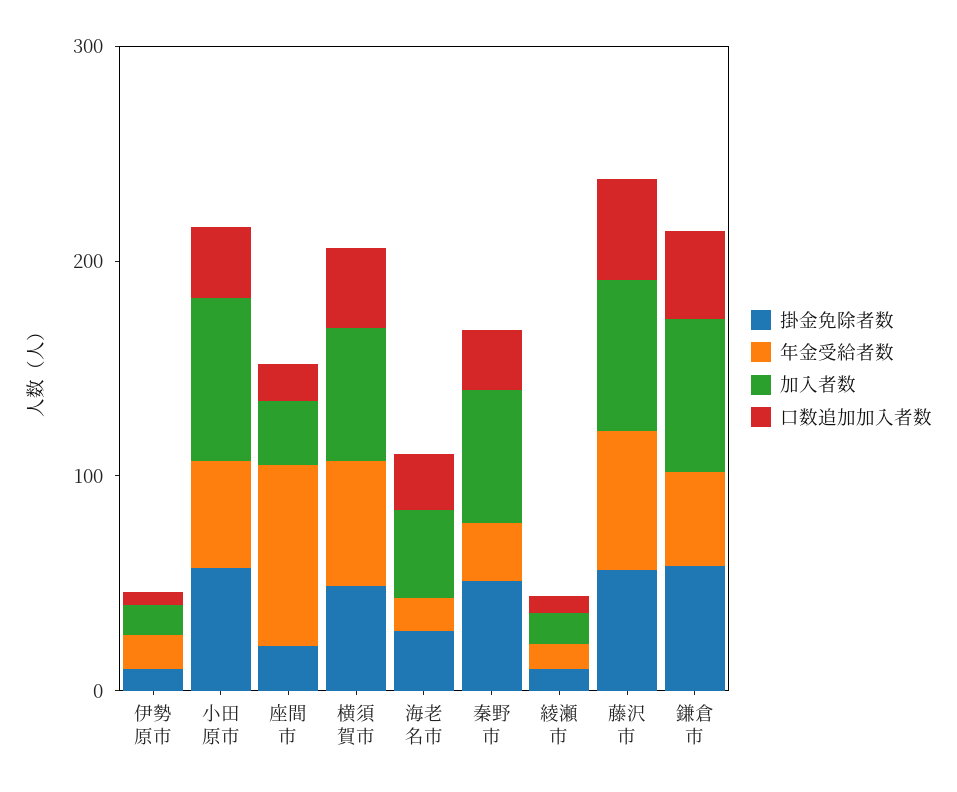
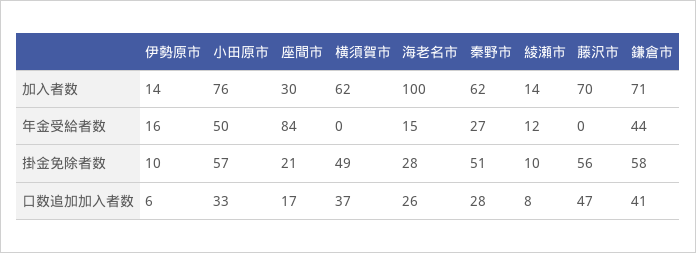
年金受給者数, 横須賀市: 60 -> 0
加入者数, 海老名市: 40 -> 100
年金受給者数, 藤沢市: 60 -> 0

